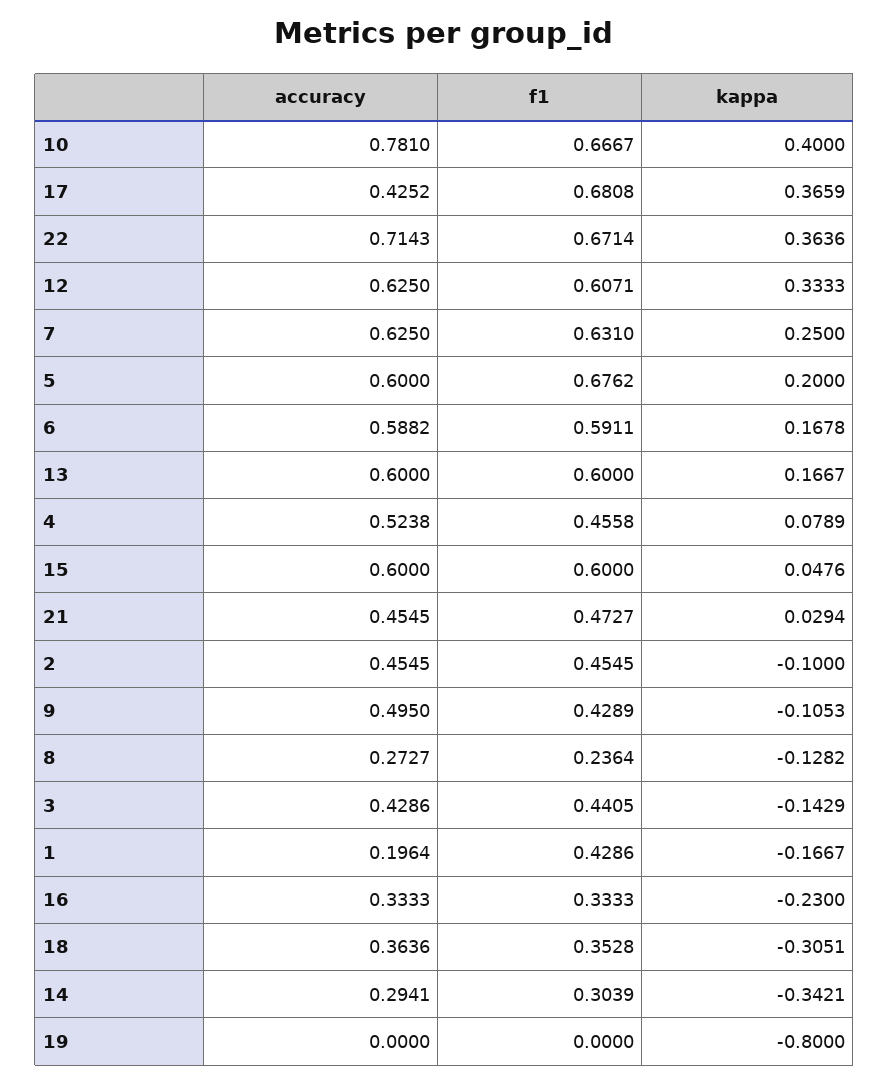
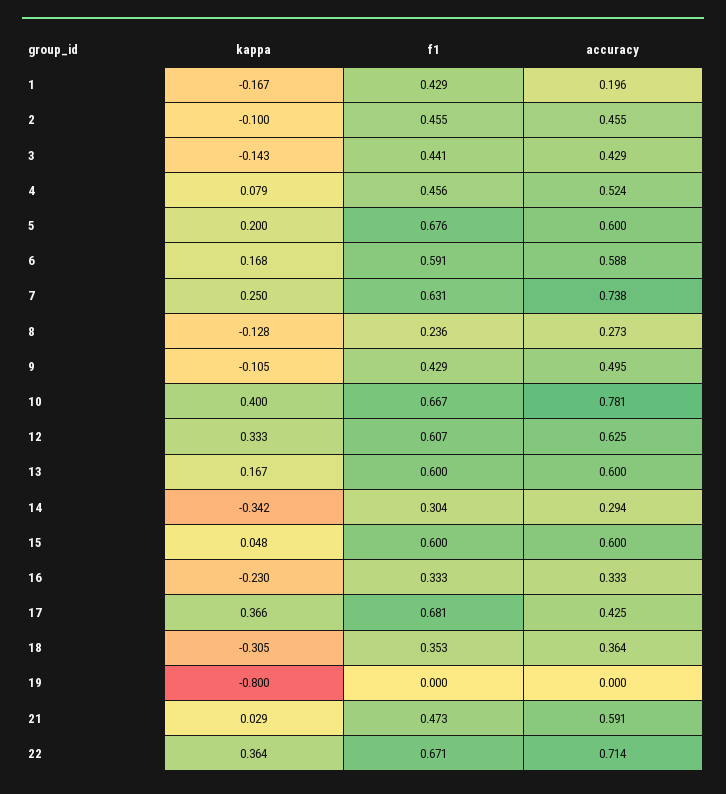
accuracy, 7: 0.625 -> 0.738
accuracy, 21: 0.4545 -> 0.591

